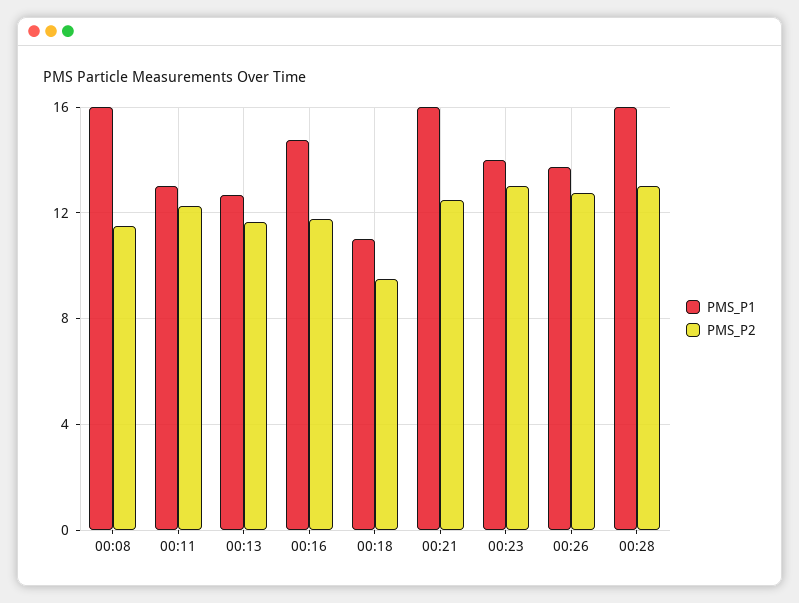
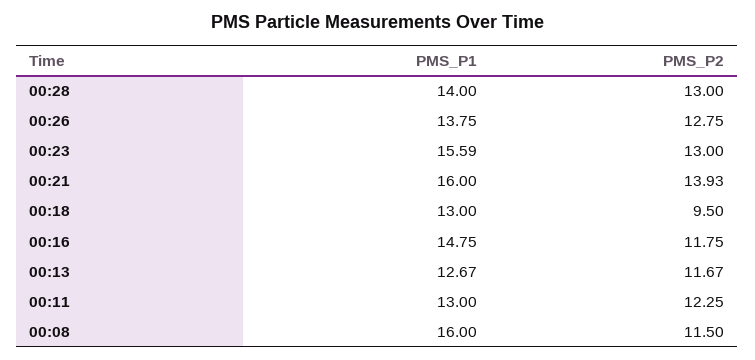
PMS_P1, 00:18: 11 -> 13
PMS_P2, 00:21: 12.5 -> 13.93
PMS_P1, 00:23: 14 -> 15.59
PMS_P1, 00:28: 16 -> 14

